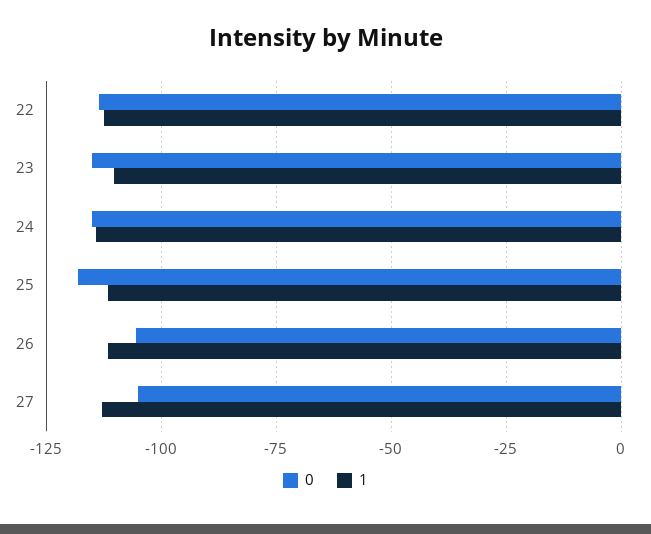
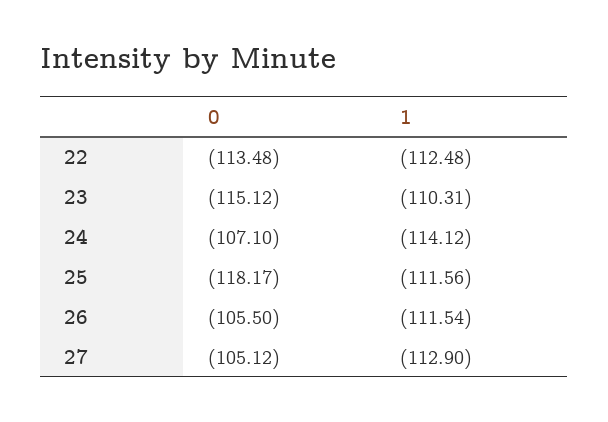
0, 24: -115 -> -107.1

